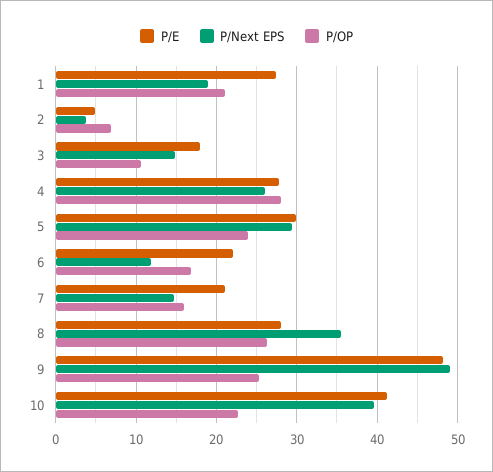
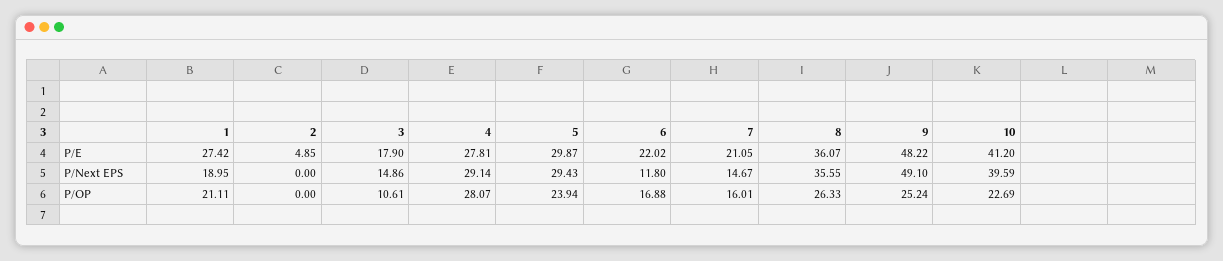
P/Next EPS, 2: 4 -> 0
P/OP, 2: 7 -> 0
P/Next EPS, 4: 26 -> 29.14
P/E, 8: 28 -> 36.07

